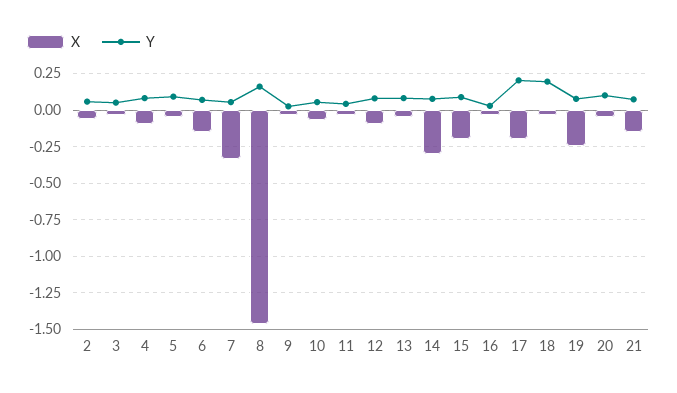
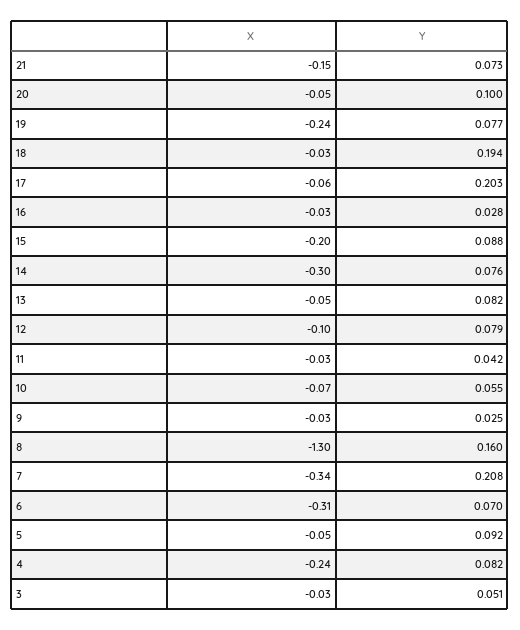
X, 2: -0.05 -> none
Y, 2: 0.05 -> none
X, 4: -0.1 -> -0.24
X, 6: -0.15 -> -0.31
Y, 7: 0.05 -> 0.208
X, 8: -1.45 -> -1.3
X, 17: -0.2 -> -0.06

